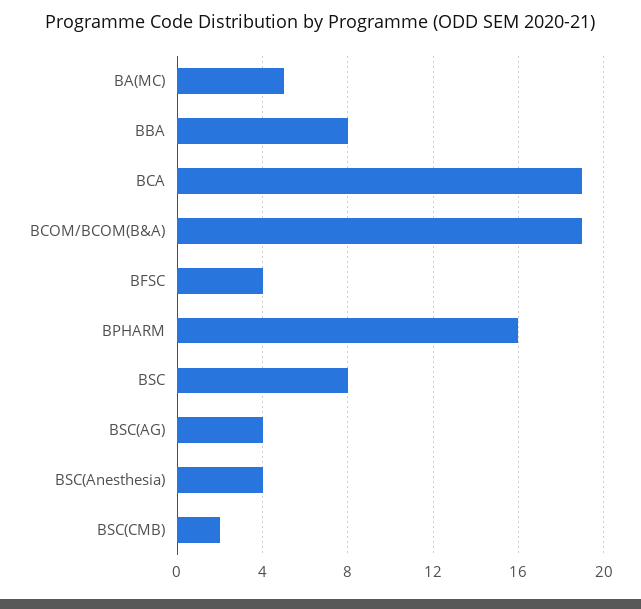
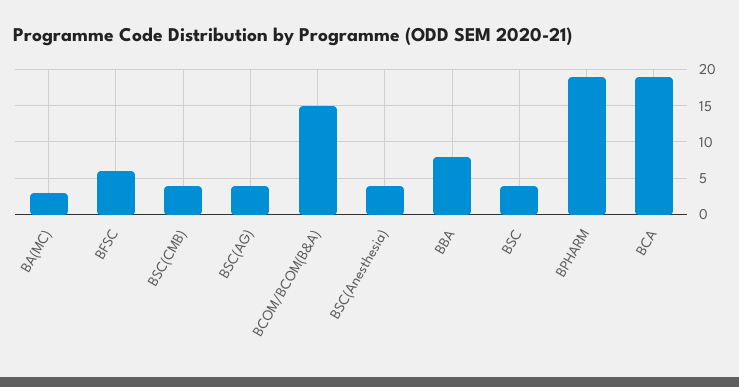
BA(MC): 5 -> 3
BCOM/BCOM(B&A): 19 -> 15
BFSC: 4 -> 6
BPHARM: 16 -> 19
BSC: 8 -> 4
BSC(CMB): 2 -> 4

